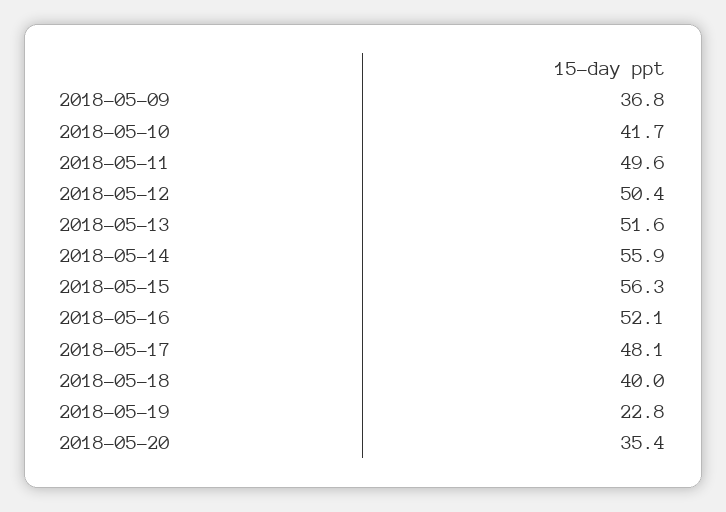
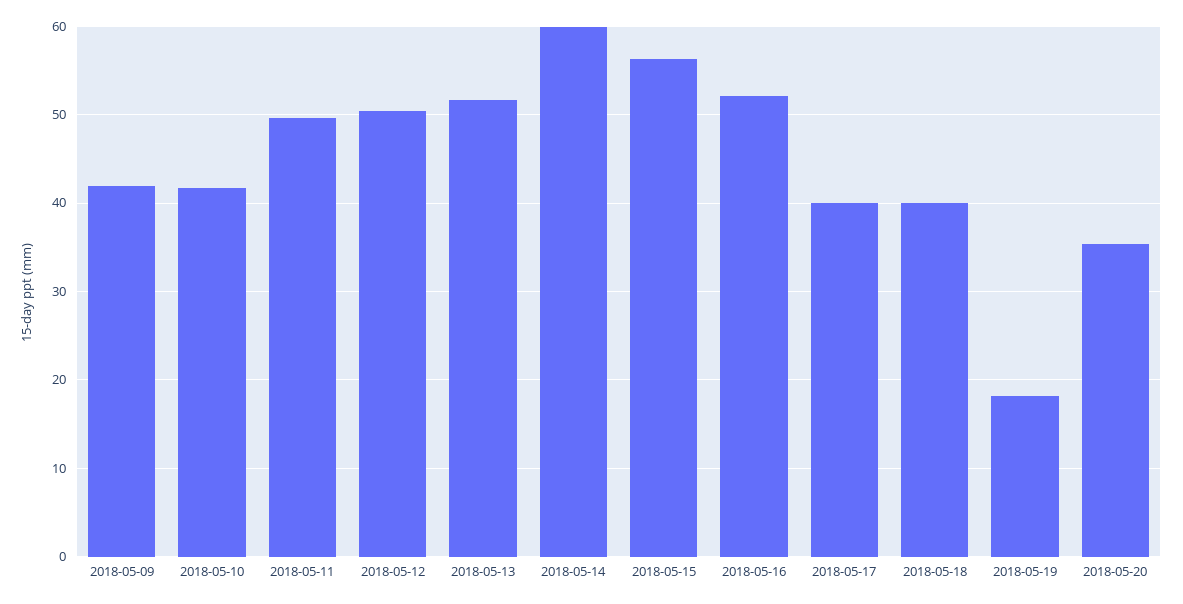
2018-05-09: 36.8 -> 42
2018-05-14: 55.9 -> 60
2018-05-17: 48.1 -> 40
2018-05-19: 22.8 -> 18

